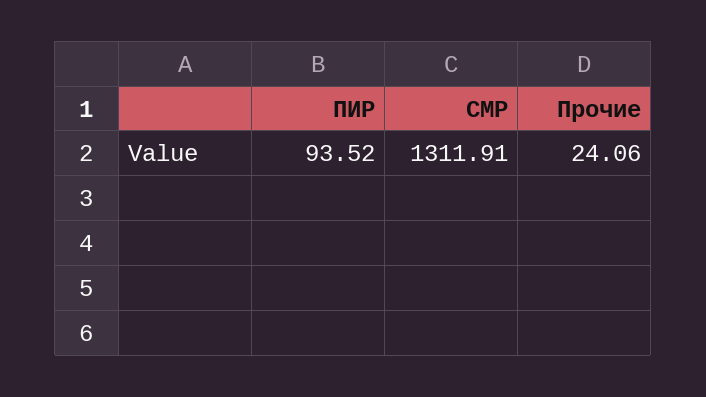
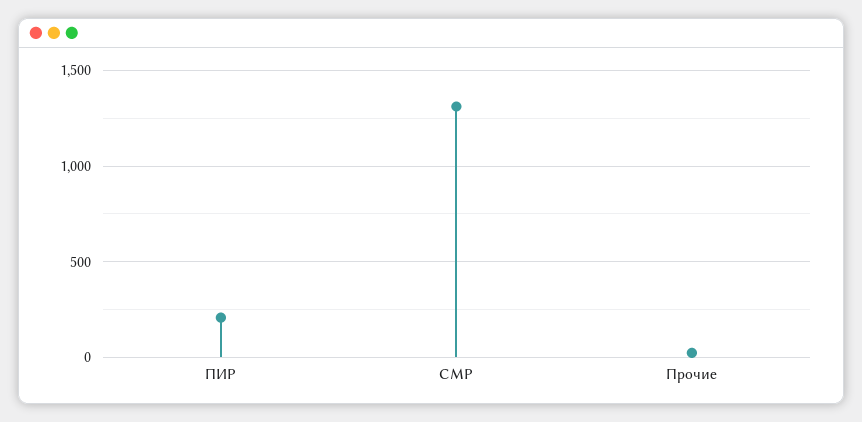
ПИР: 93.52 -> 200

